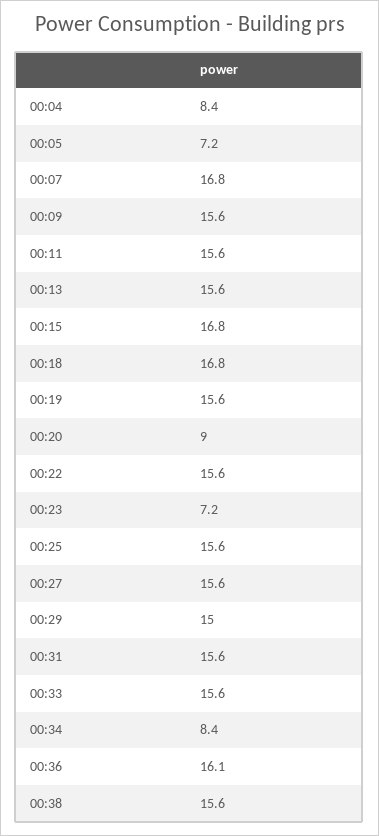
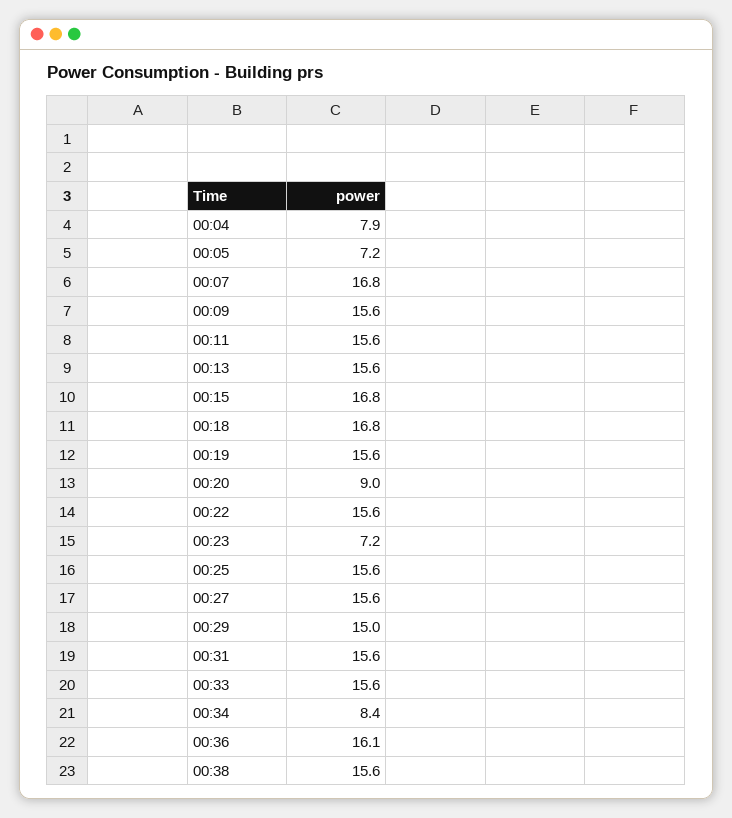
00:04: 8.4 -> 7.9

